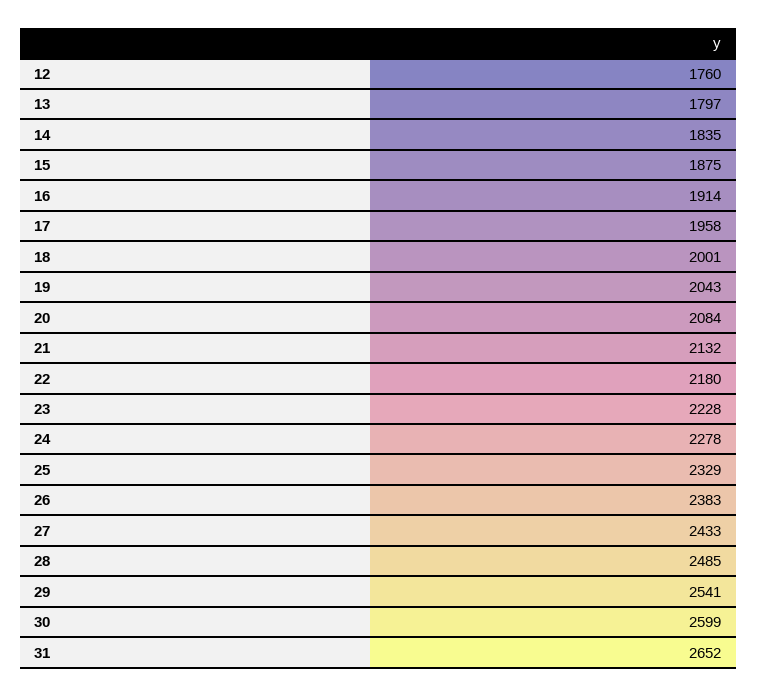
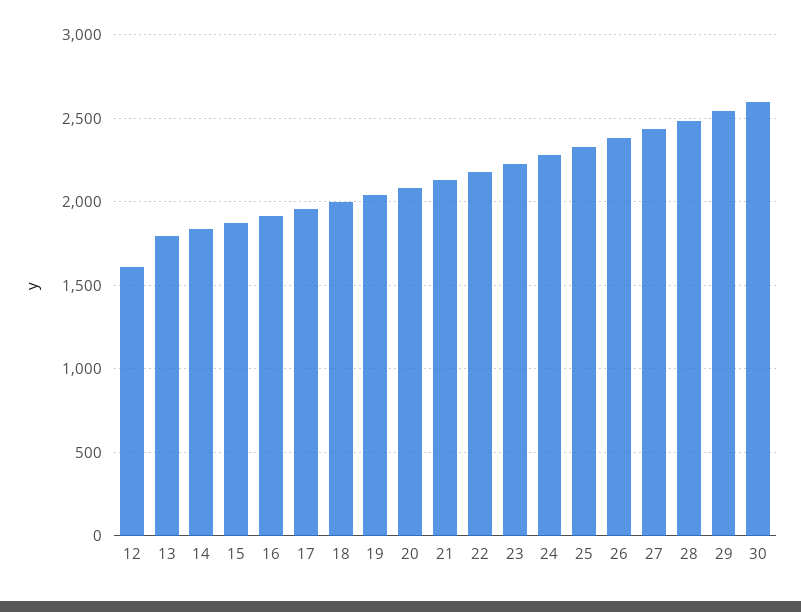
12: 1760 -> 1600
31: 2652 -> none

